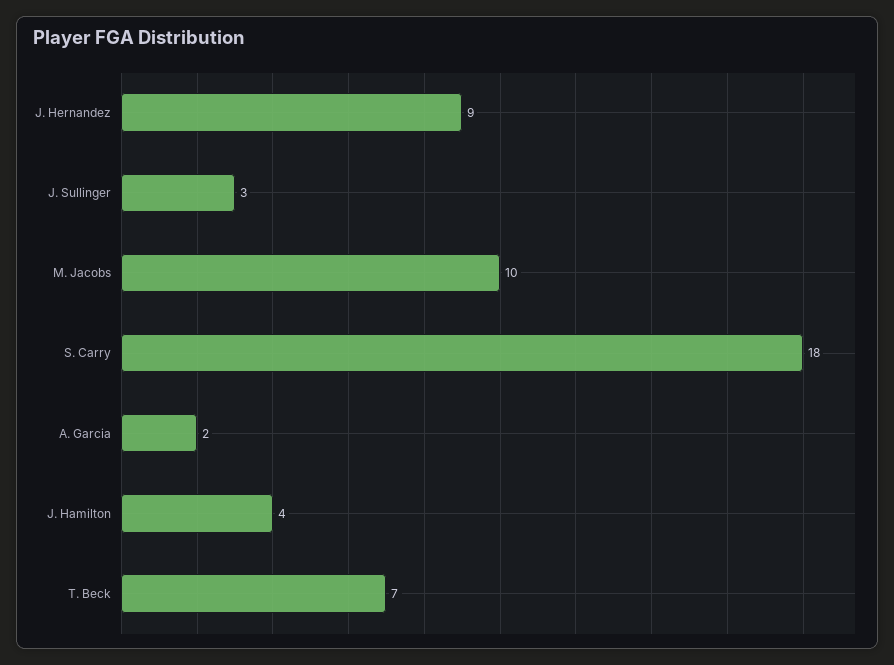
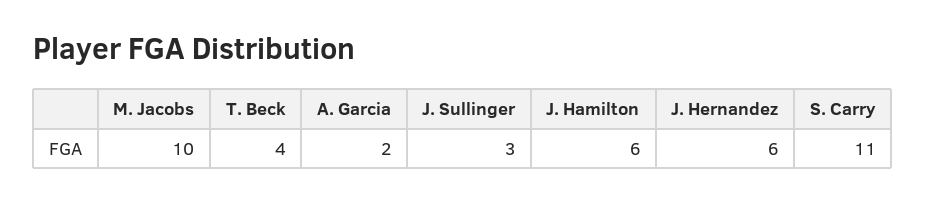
J. Hernandez: 9 -> 6
S. Carry: 18 -> 11
J. Hamilton: 4 -> 6
T. Beck: 7 -> 4

